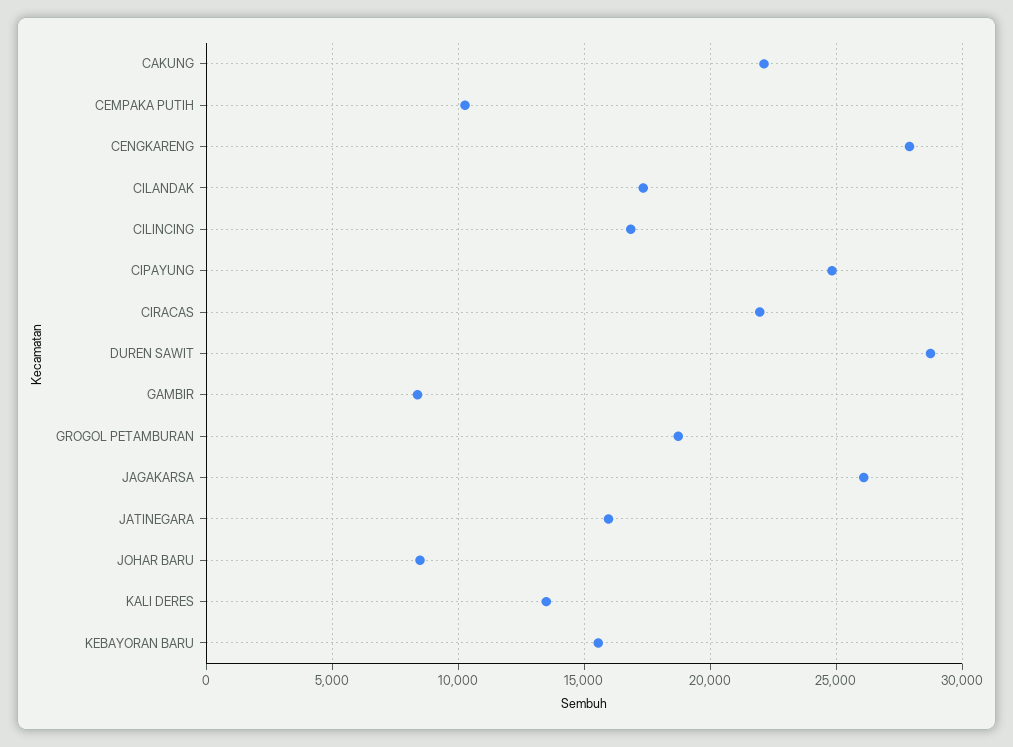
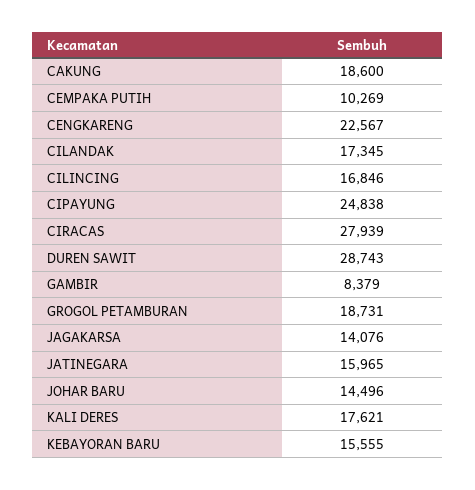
CAKUNG: 22000 -> 18600
CENGKARENG: 28000 -> 22567
CIRACAS: 22000 -> 27939
JAGAKARSA: 26000 -> 14076
JOHAR BARU: 8500 -> 14496
KALI DERES: 13500 -> 17621

